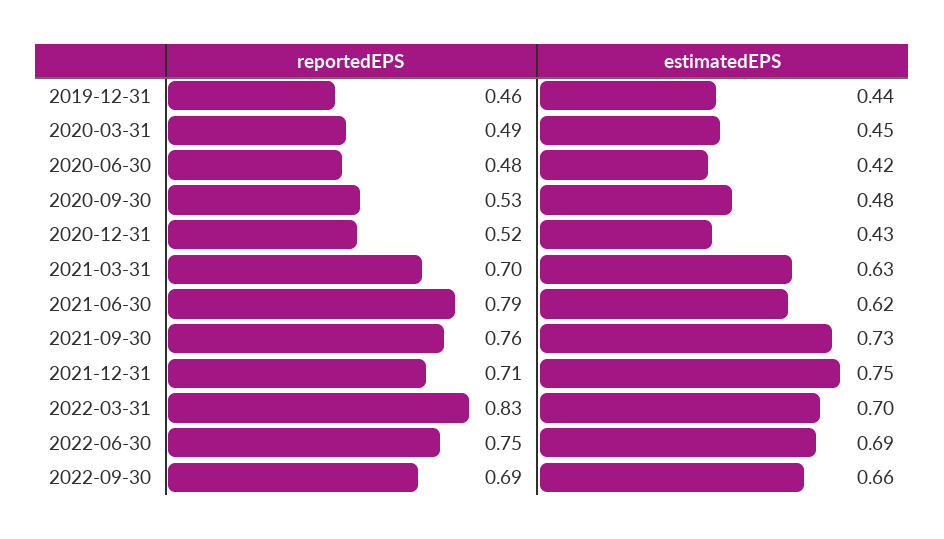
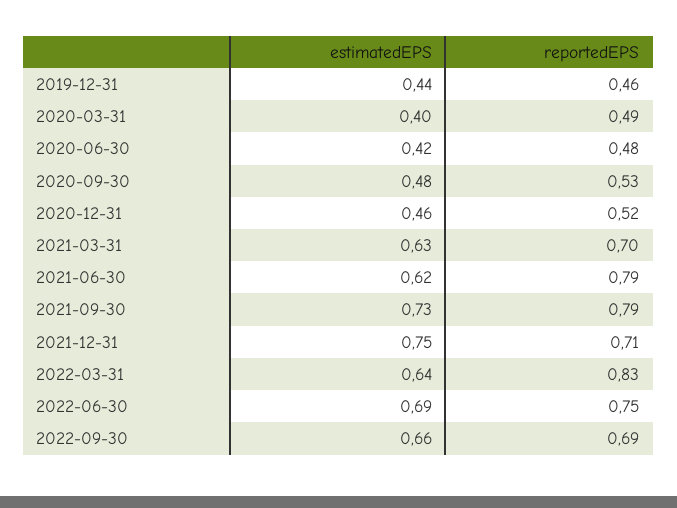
estimatedEPS, 2020-03-31: 0.45 -> 0.4
estimatedEPS, 2020-12-31: 0.43 -> 0.46
reportedEPS, 2021-09-30: 0.76 -> 0.79
estimatedEPS, 2022-03-31: 0.7 -> 0.64

